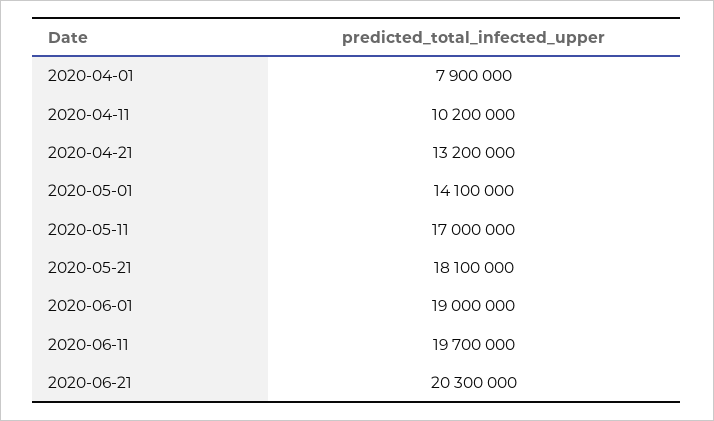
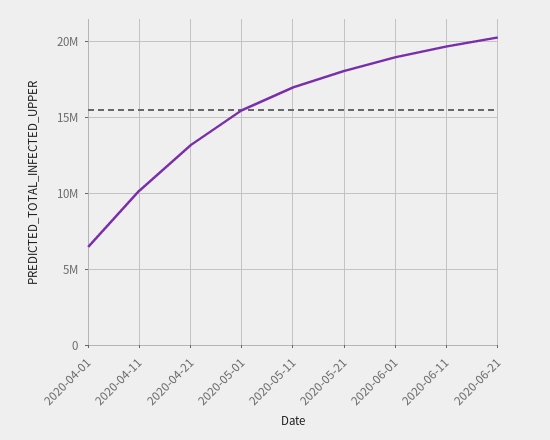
2020-04-01: 7900000 -> 6500000
2020-05-01: 14100000 -> 15500000

